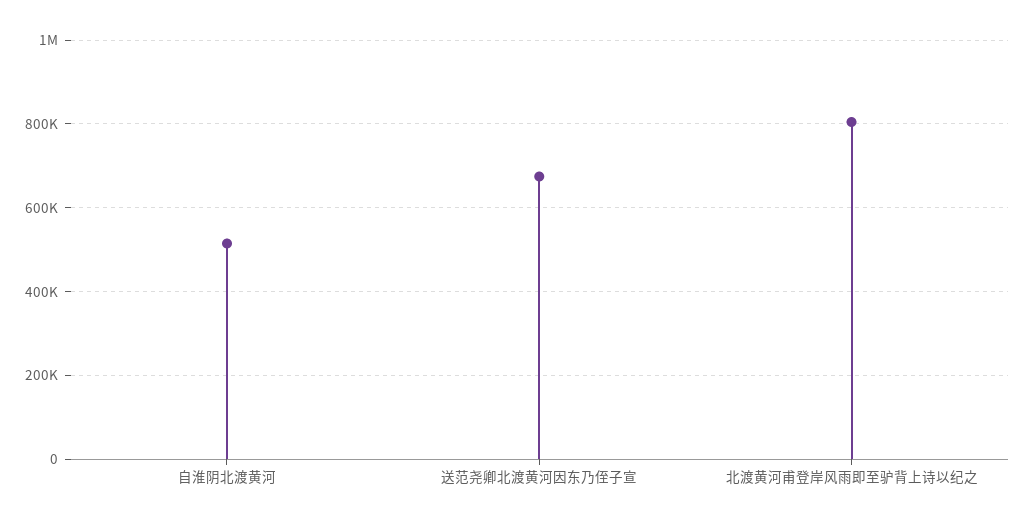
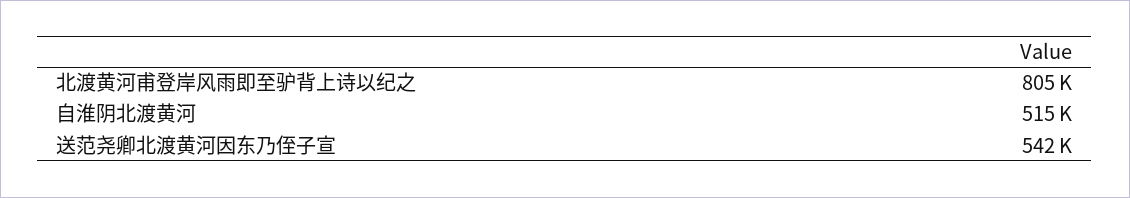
送范尧卿北渡黄河因东乃侄子宣: 680000 -> 542000

